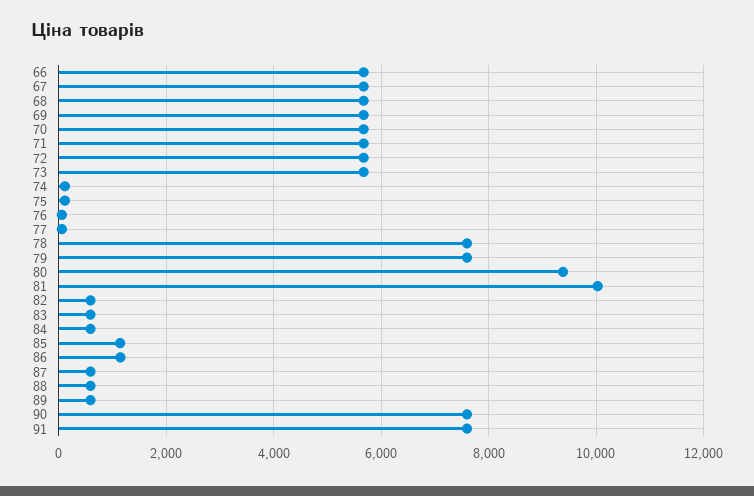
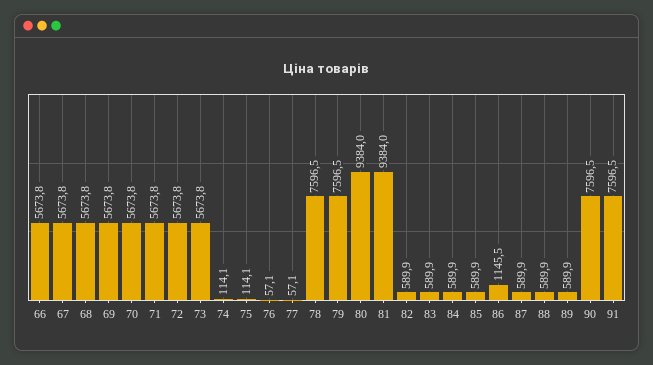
81: 10000 -> 9384
85: 1200 -> 589.9

